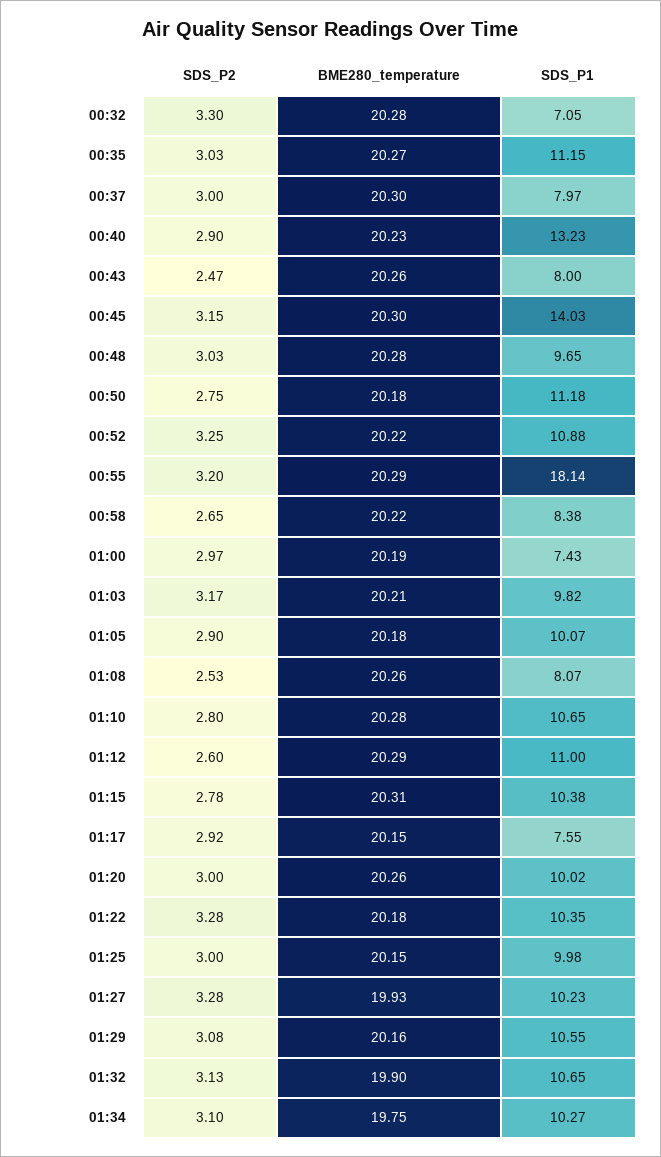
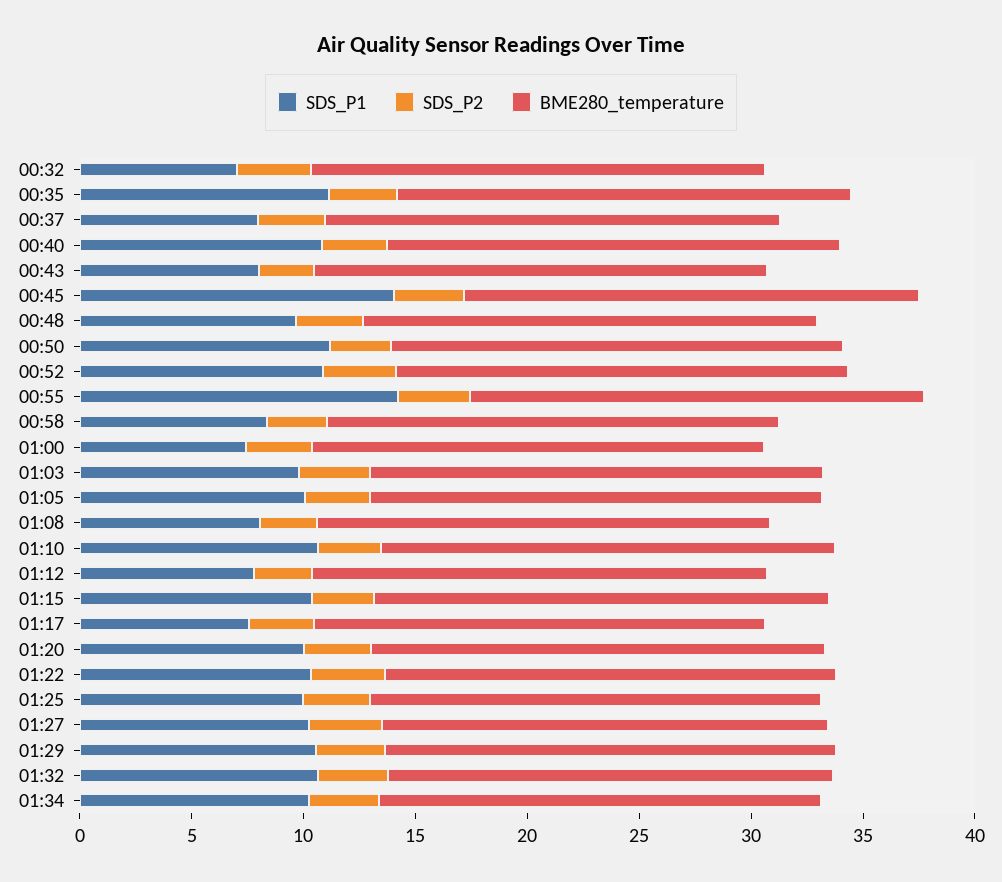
SDS_P1, 00:40: 13.23 -> 11
SDS_P1, 00:55: 18.14 -> 14
SDS_P1, 01:12: 11 -> 8

